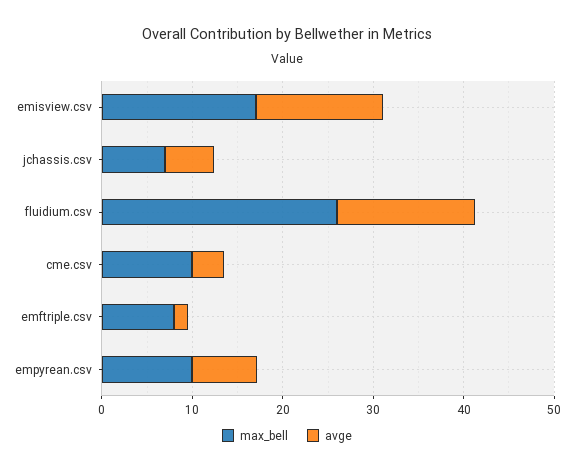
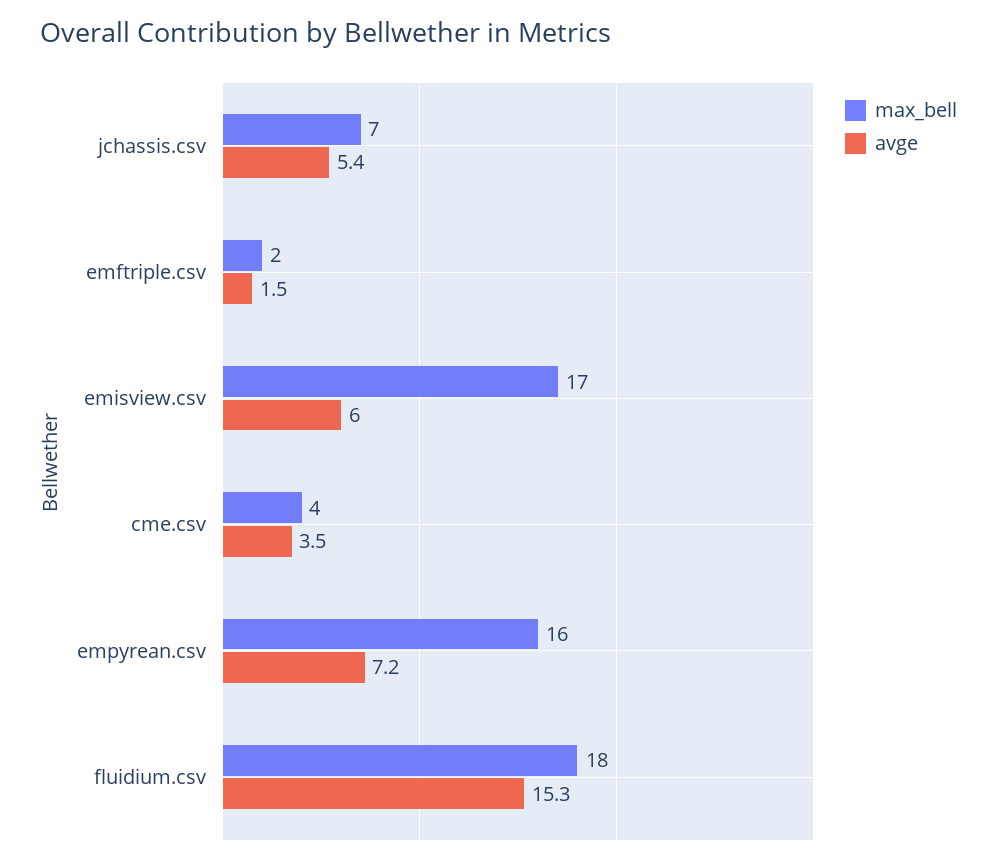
avge, emisview.csv: 14 -> 6
max_bell, fluidium.csv: 26 -> 18
max_bell, cme.csv: 10 -> 4
max_bell, emftriple.csv: 8 -> 2
max_bell, empyrean.csv: 10 -> 16

